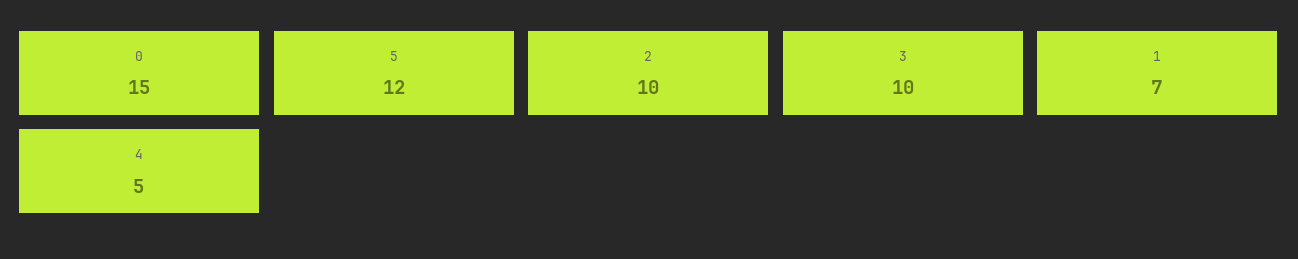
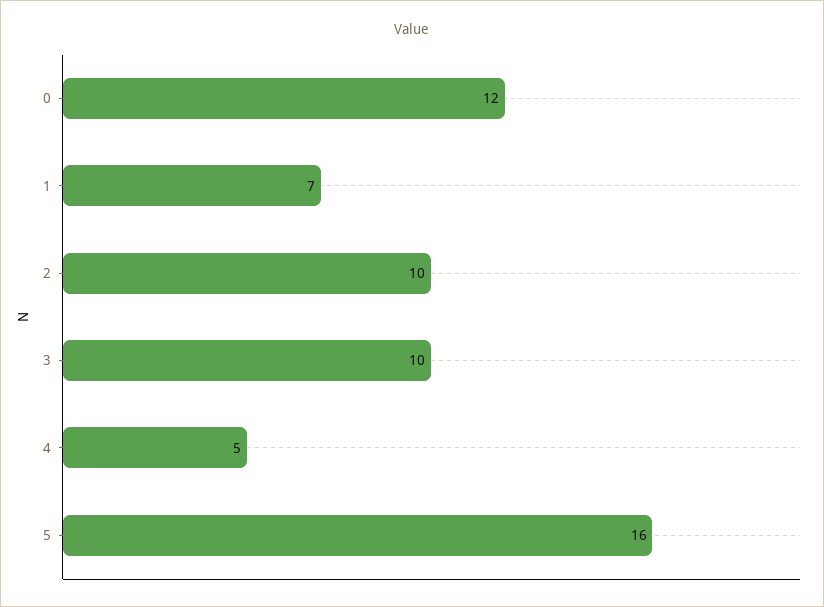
0: 15 -> 12
5: 12 -> 16

